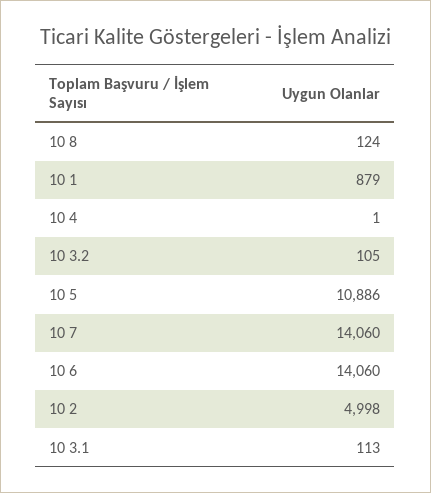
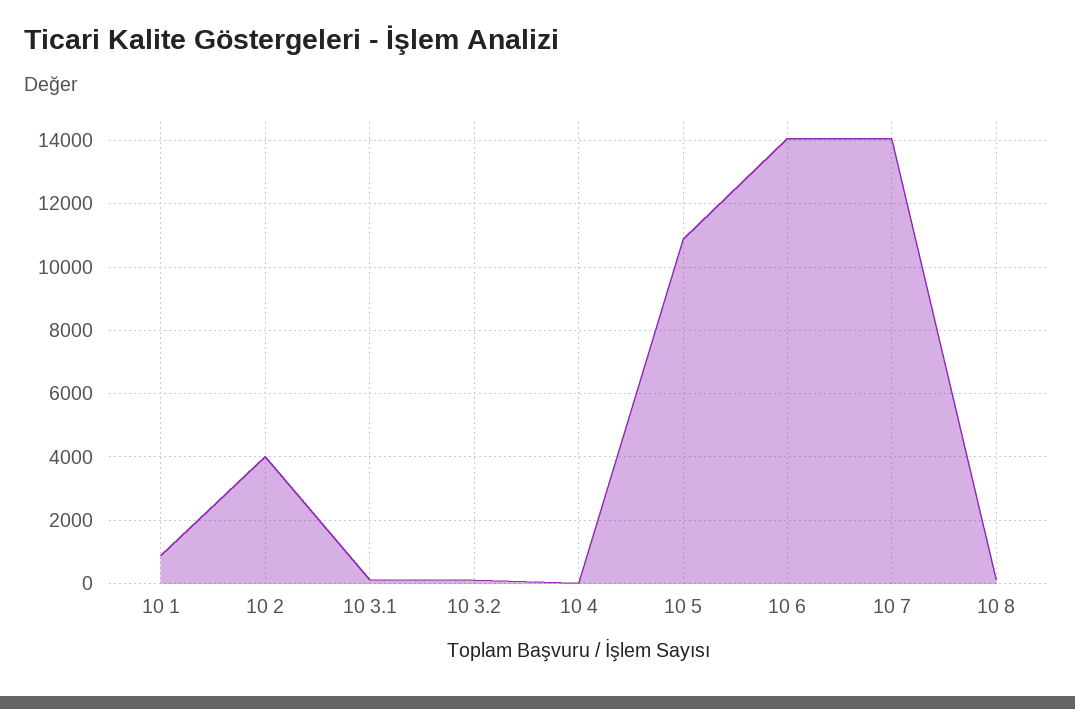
10 2: 4998 -> 4000

